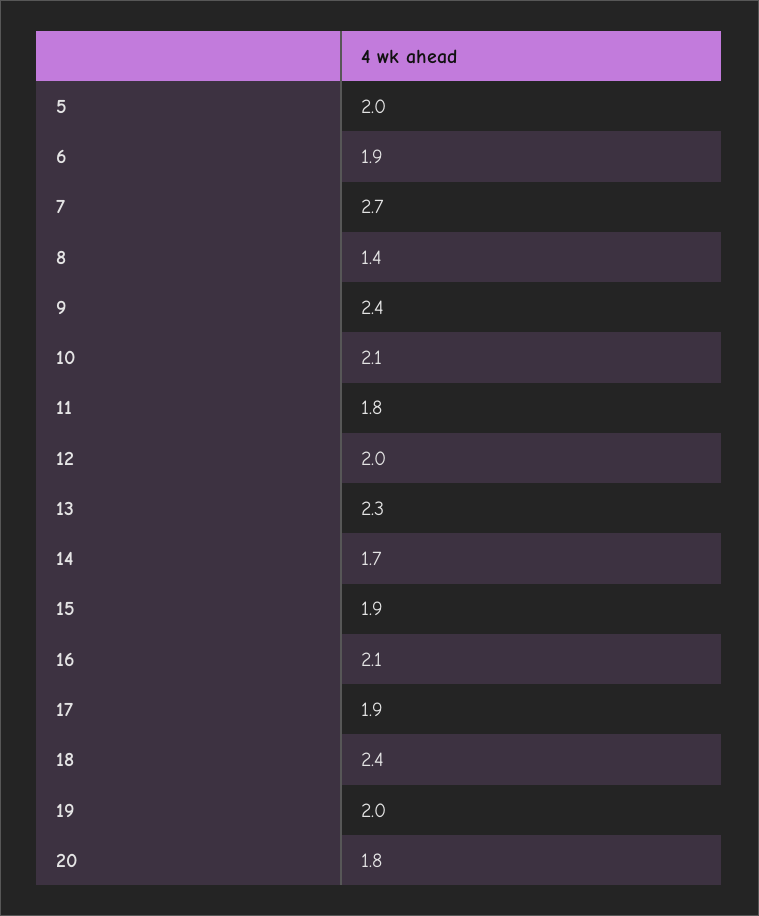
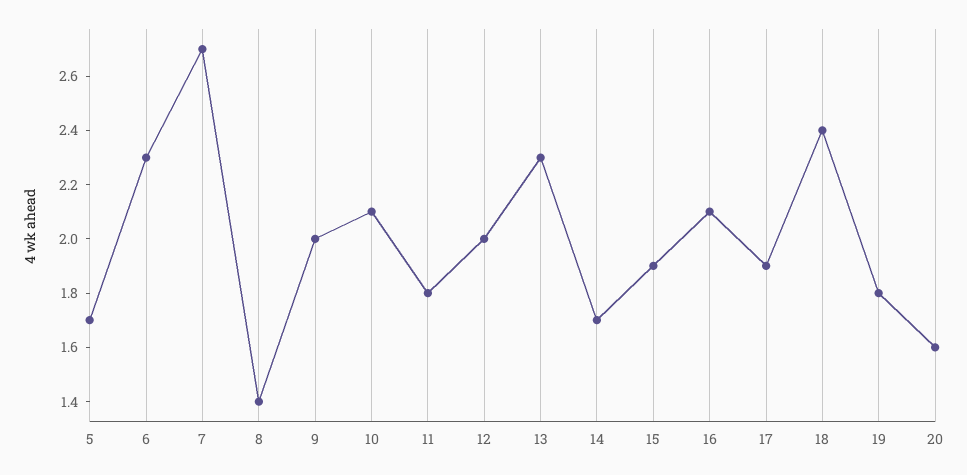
5: 2 -> 1.7
6: 1.9 -> 2.3
9: 2.4 -> 2
19: 2 -> 1.8
20: 1.8 -> 1.6

